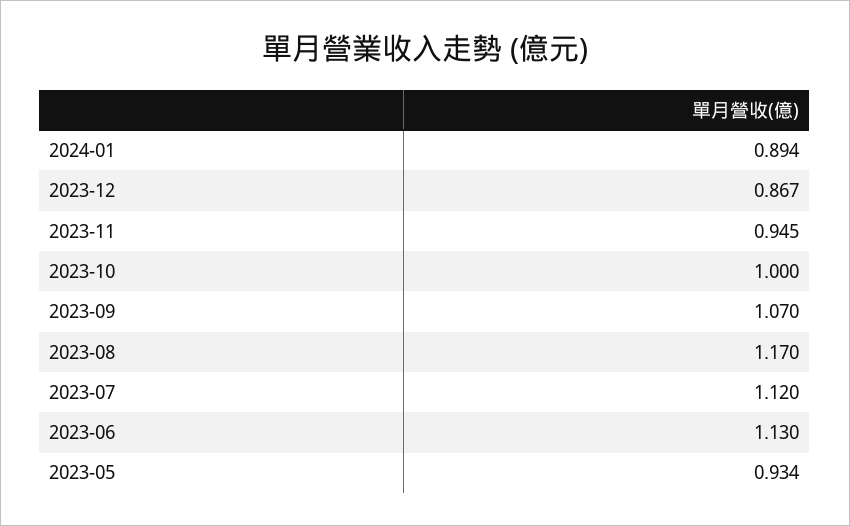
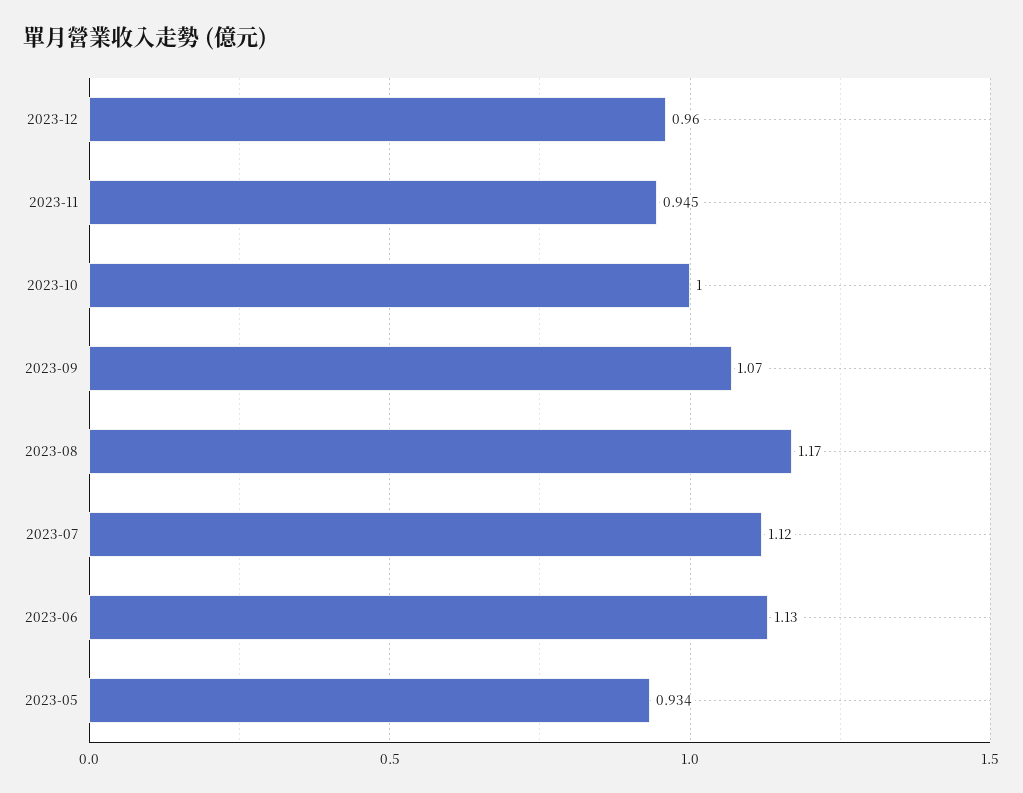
2024-01: 0.894 -> none
2023-12: 0.867 -> 0.96

